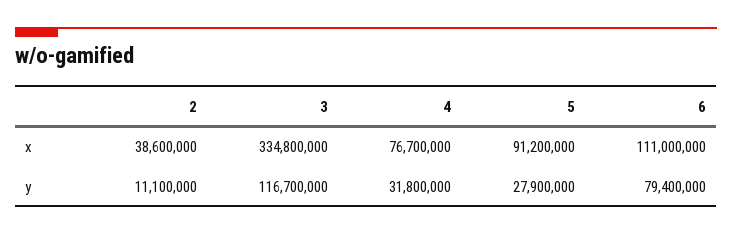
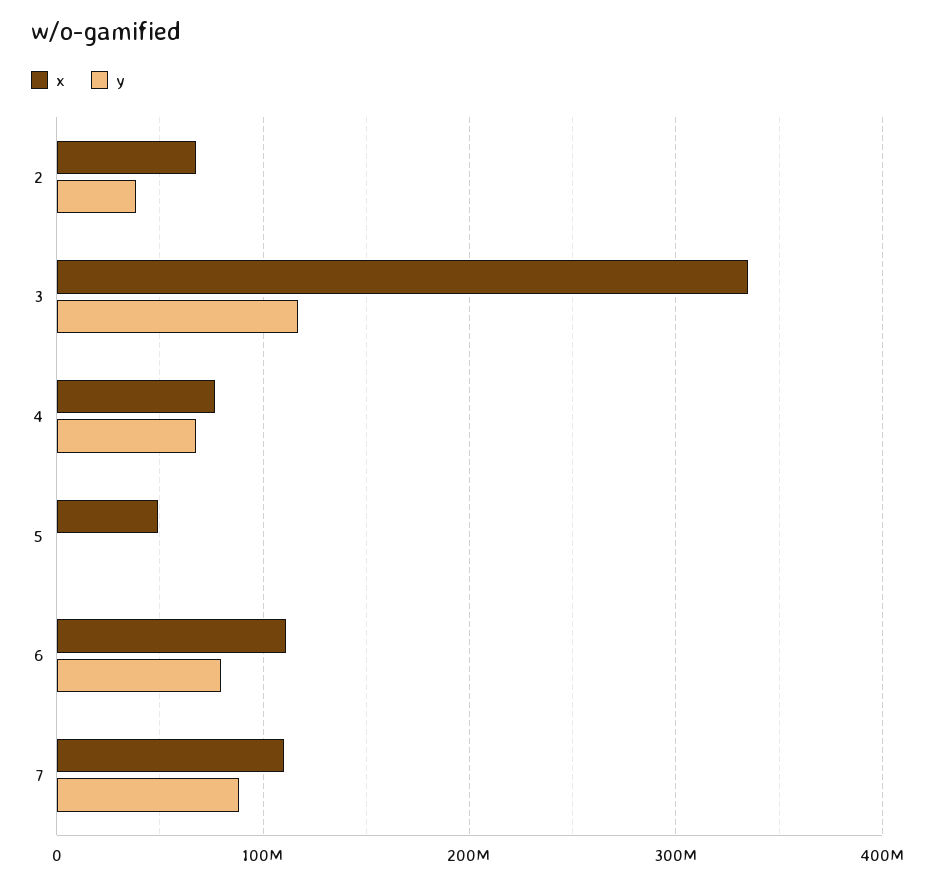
x, 2: 38600000 -> 70000000
x, 5: 91200000 -> 50000000
y, 2: 11100000 -> 40000000
y, 4: 31800000 -> 70000000
y, 5: 27900000 -> 0
x, 7: none -> 110000000
y, 7: none -> 90000000

